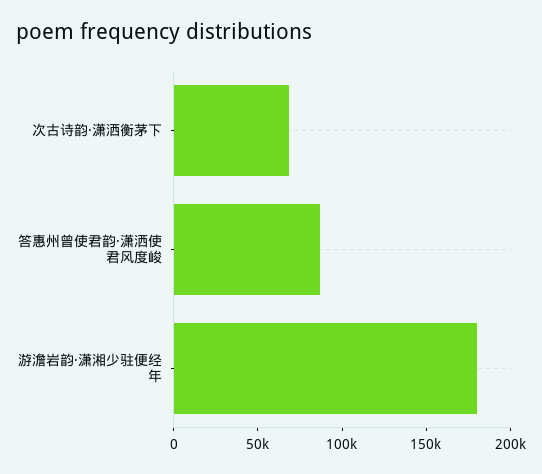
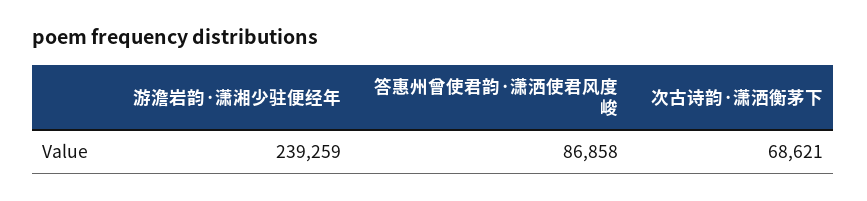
游澹岩韵·潇湘少驻便经年: 180000 -> 239259

